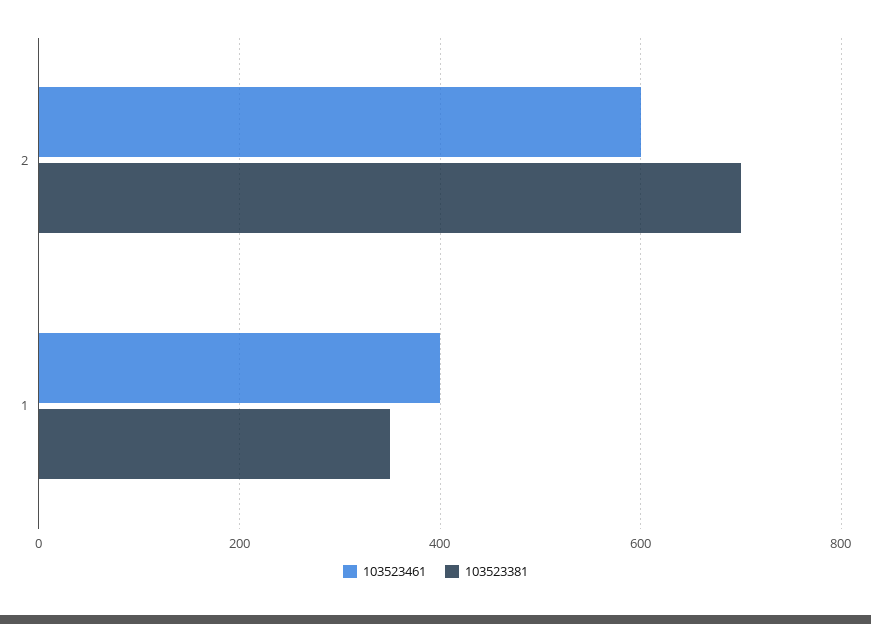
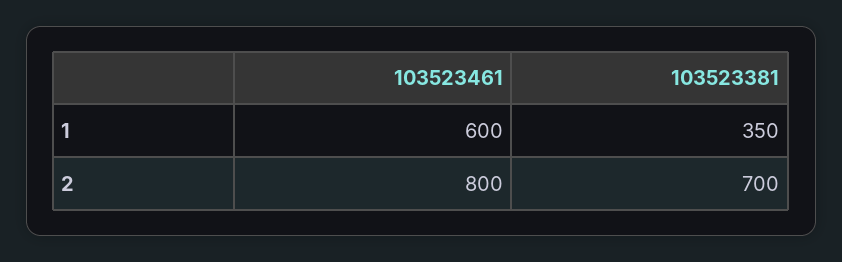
103523461, 2: 600 -> 800
103523461, 1: 400 -> 600

